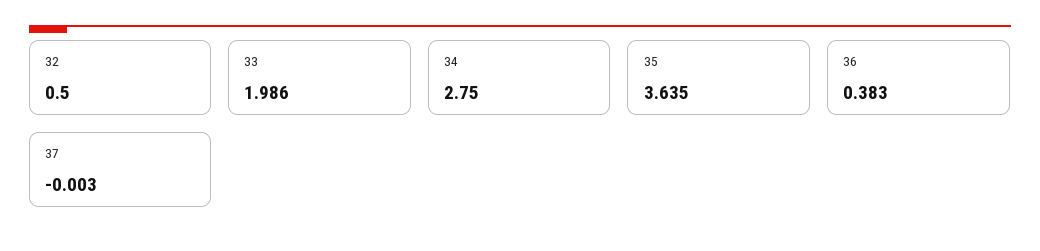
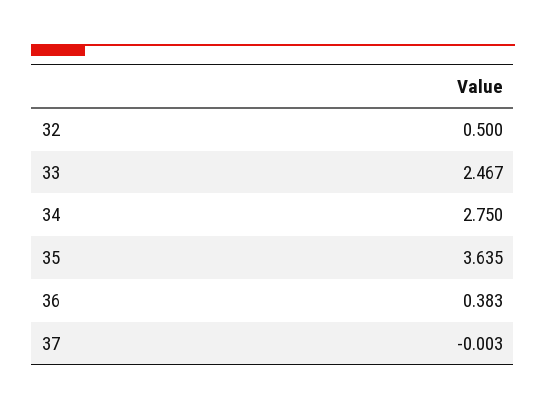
33: 1.986 -> 2.467

